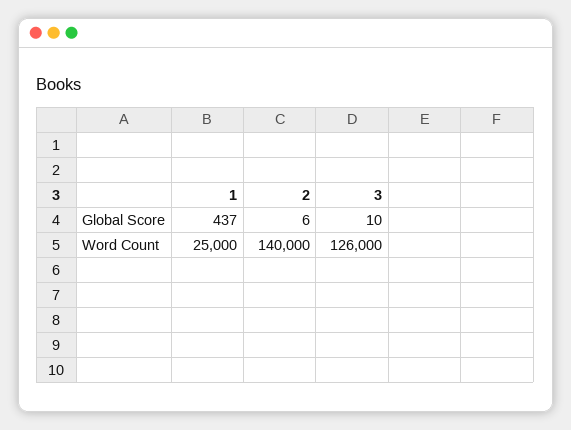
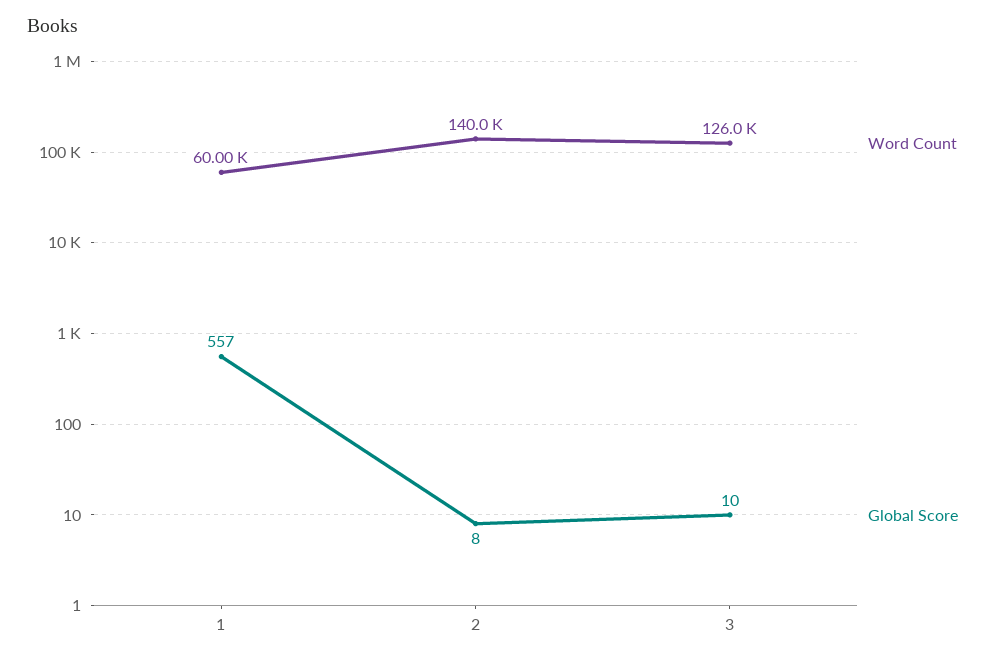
Global Score, 1: 437 -> 557
Global Score, 2: 6 -> 8
Word Count, 1: 25000 -> 60000

